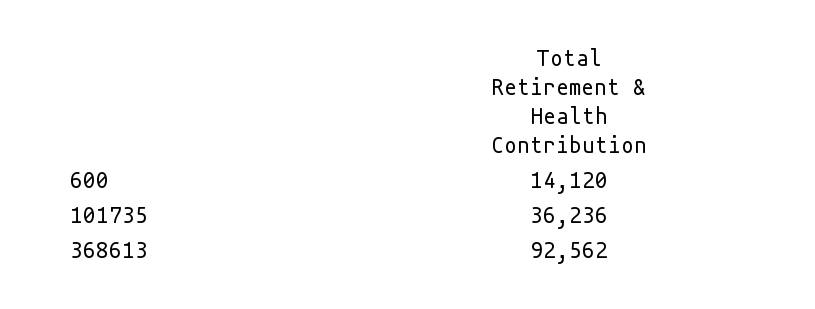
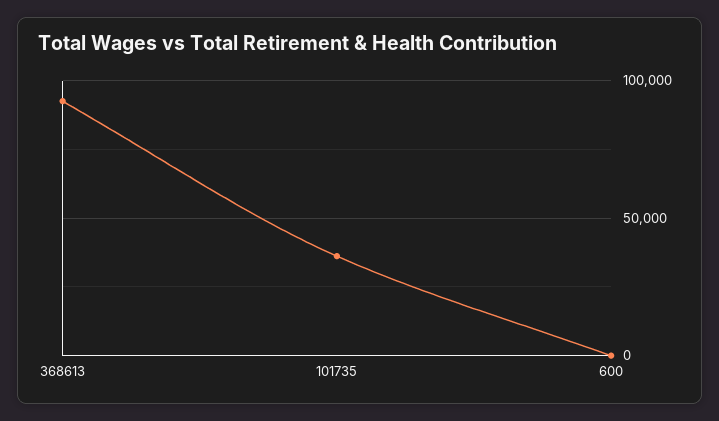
600: 14120 -> 0

